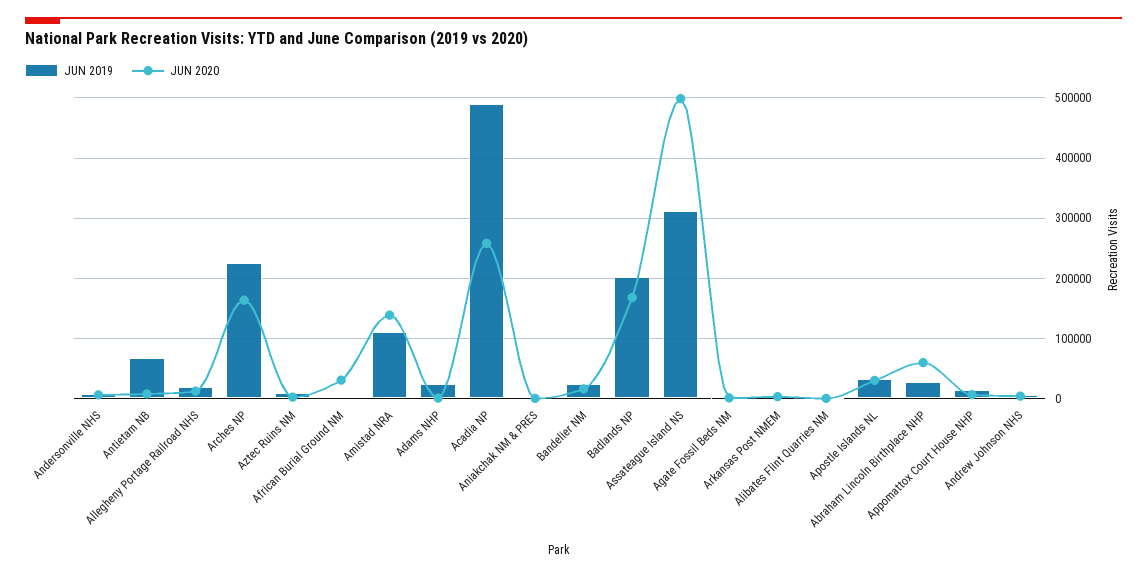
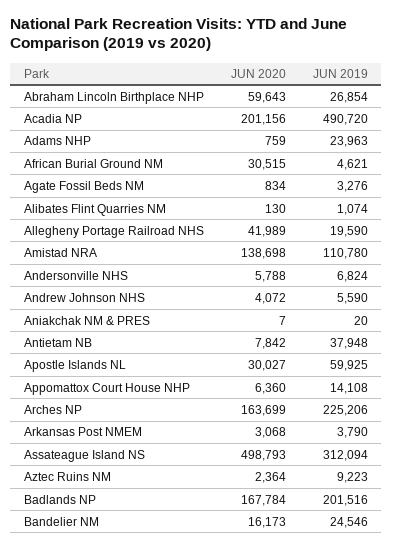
JUN 2019, Antietam NB: 70000 -> 37948
JUN 2020, Allegheny Portage Railroad NHS: 10000 -> 41989
JUN 2020, Acadia NP: 260000 -> 201156
JUN 2019, Apostle Islands NL: 30000 -> 59925

